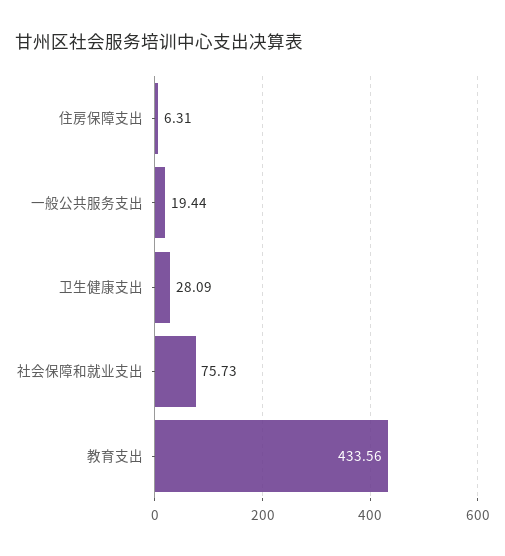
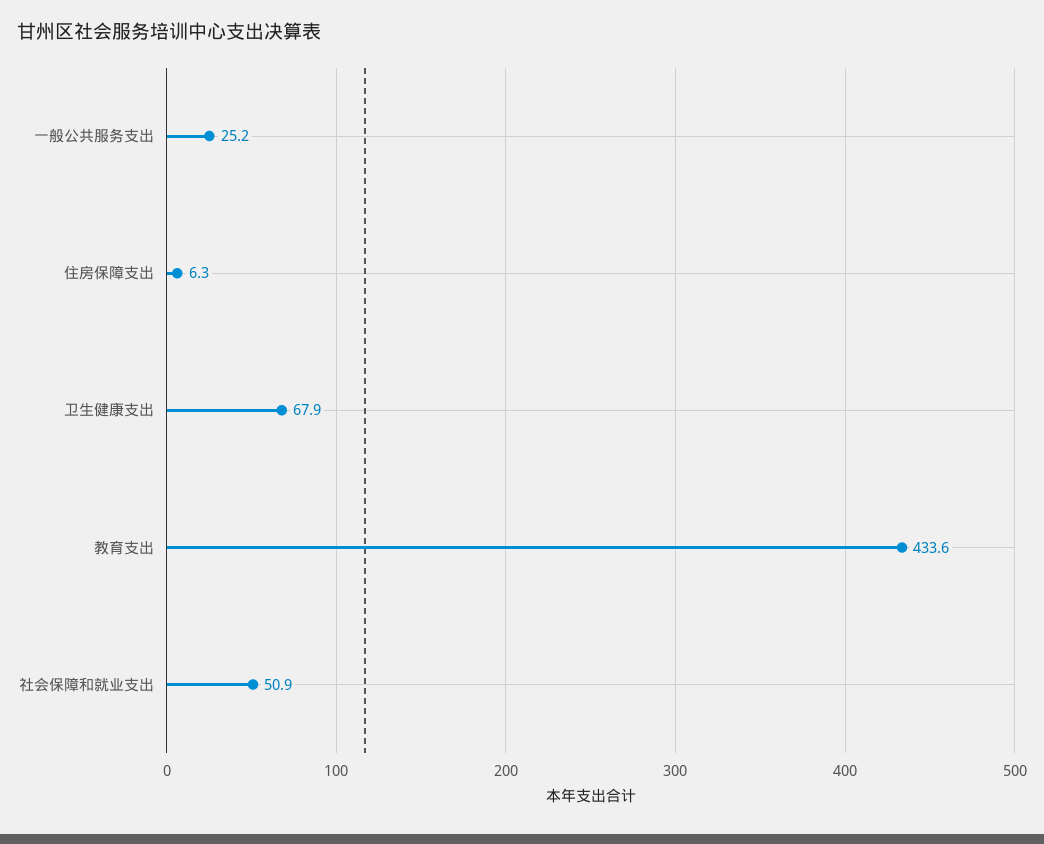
一般公共服务支出: 19.44 -> 25.2
卫生健康支出: 28.09 -> 67.9
社会保障和就业支出: 75.73 -> 50.9

